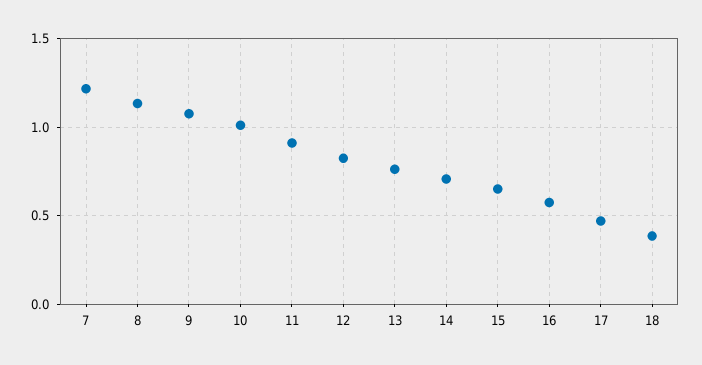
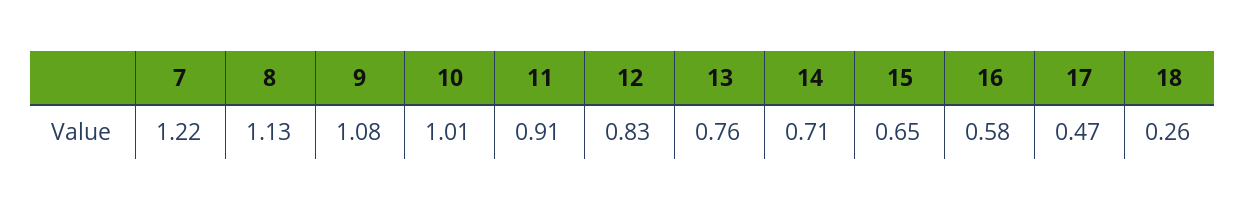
18: 0.4 -> 0.26

